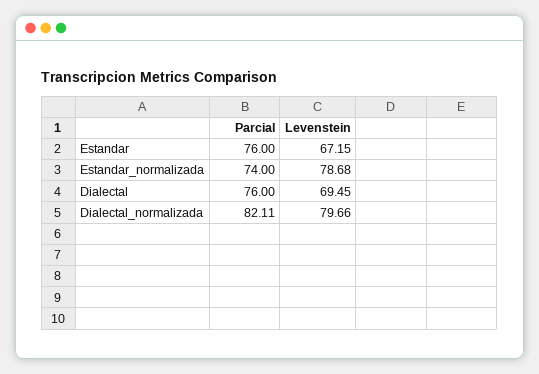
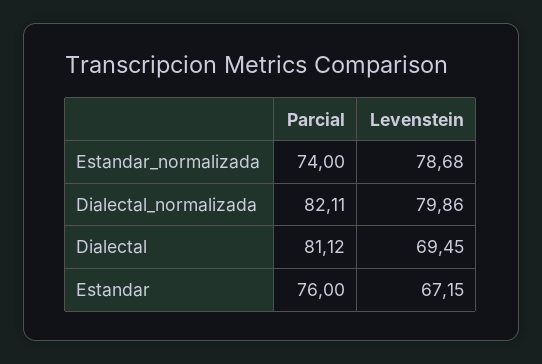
Parcial, Dialectal: 76 -> 81.12
Levenstein, Dialectal_normalizada: 79.66 -> 79.86

